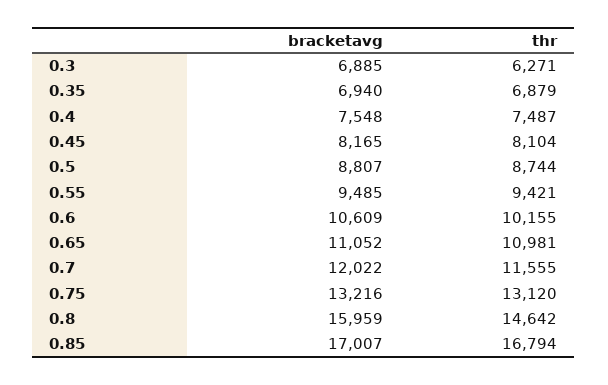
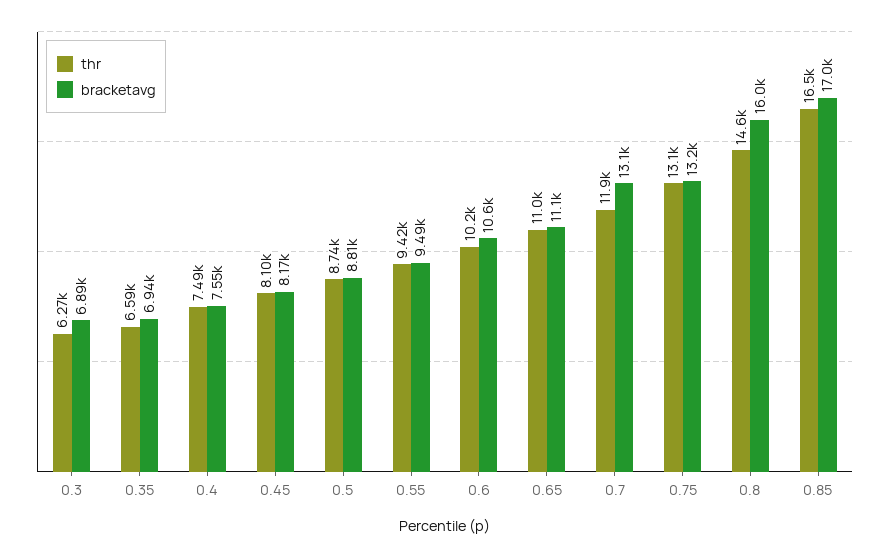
thr, 0.35: 6879 -> 6590
bracketavg, 0.7: 12022 -> 13100
thr, 0.7: 11555 -> 11900
thr, 0.85: 16794 -> 16500

